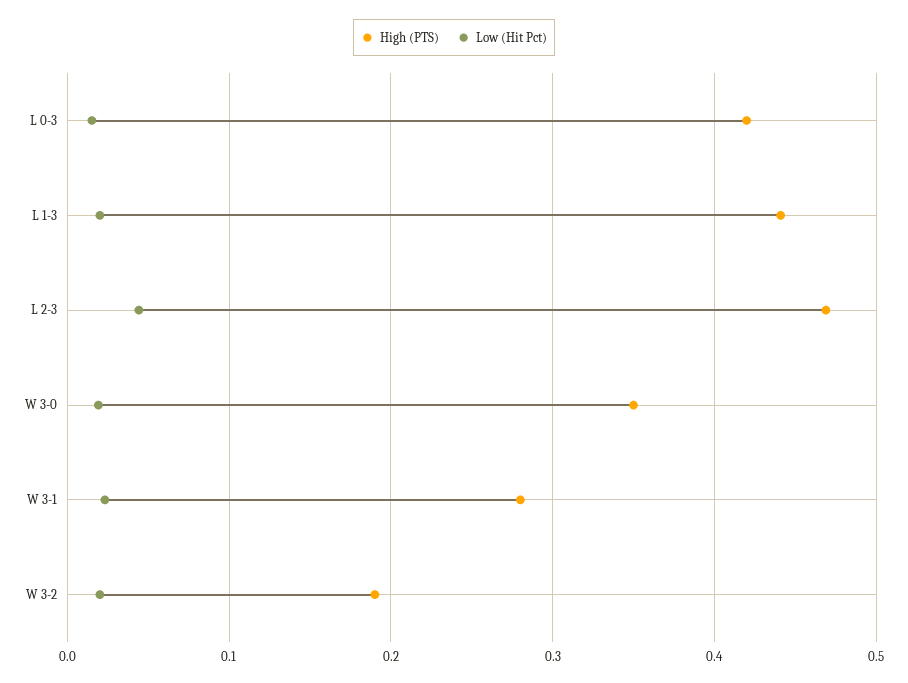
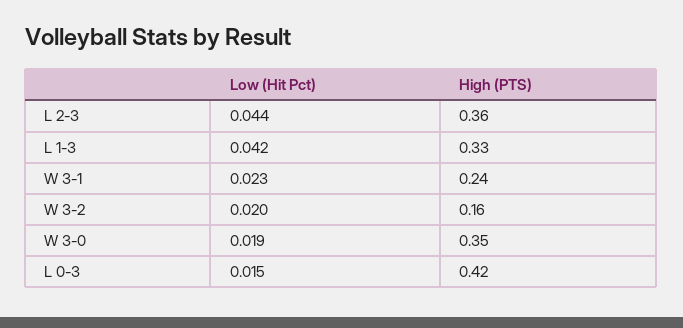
High (PTS), L 1-3: 0.44 -> 0.33
Low (Hit Pct), L 1-3: 0.02 -> 0.042
High (PTS), L 2-3: 0.47 -> 0.36
High (PTS), W 3-1: 0.28 -> 0.24
High (PTS), W 3-2: 0.19 -> 0.16

